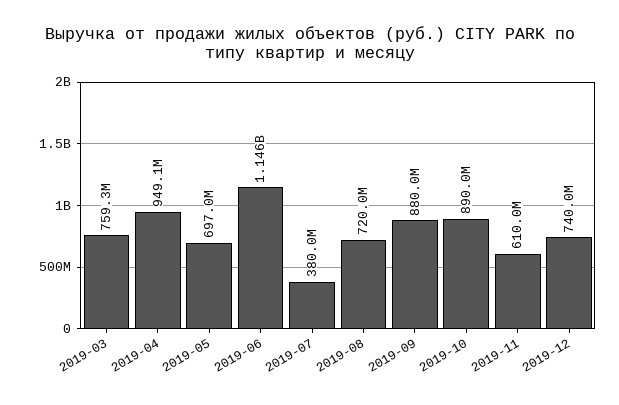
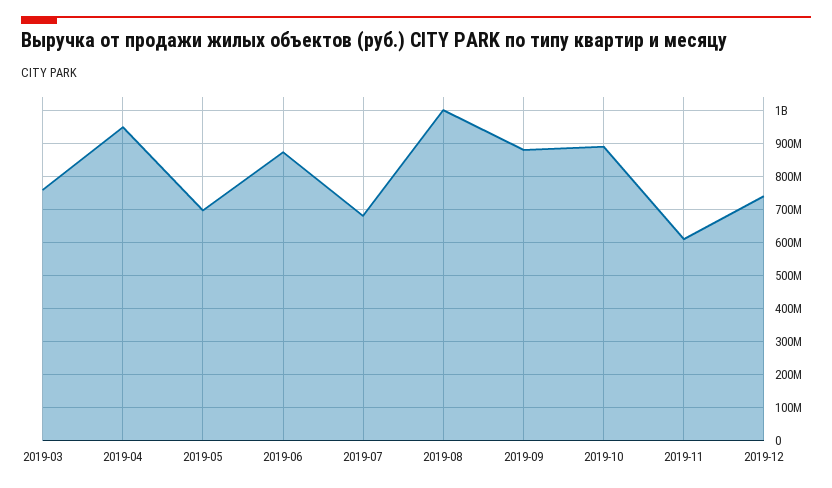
2019-06: 1146000000 -> 880000000
2019-07: 380000000 -> 680000000
2019-08: 720000000 -> 1000000000

